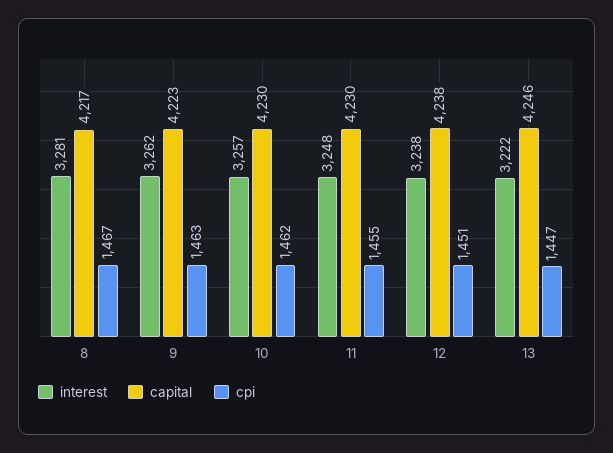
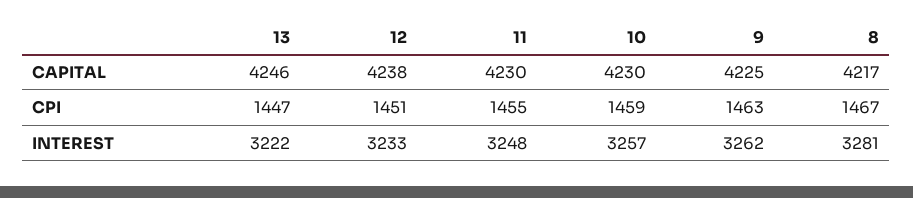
capital, 9: 4223 -> 4225
cpi, 10: 1462 -> 1459
interest, 12: 3238 -> 3233

